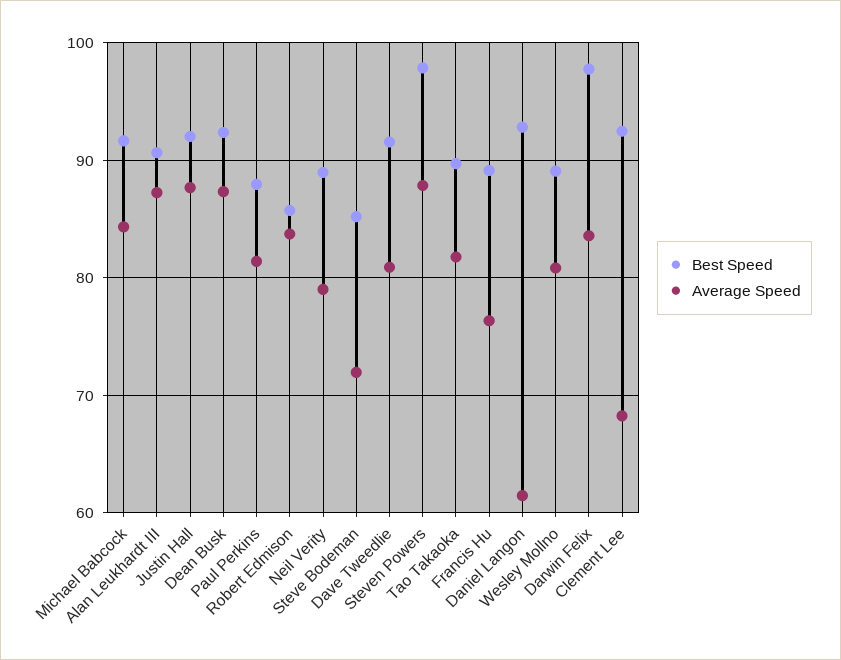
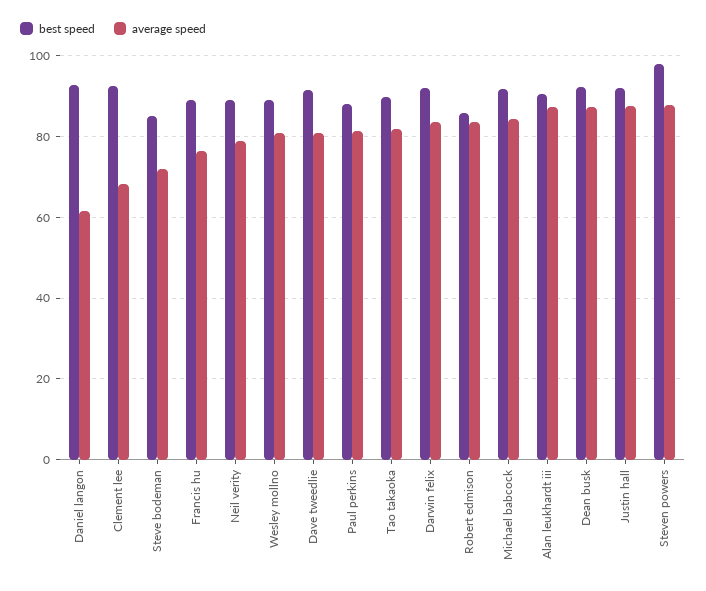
Best Speed, Darwin Felix: 98 -> 92

